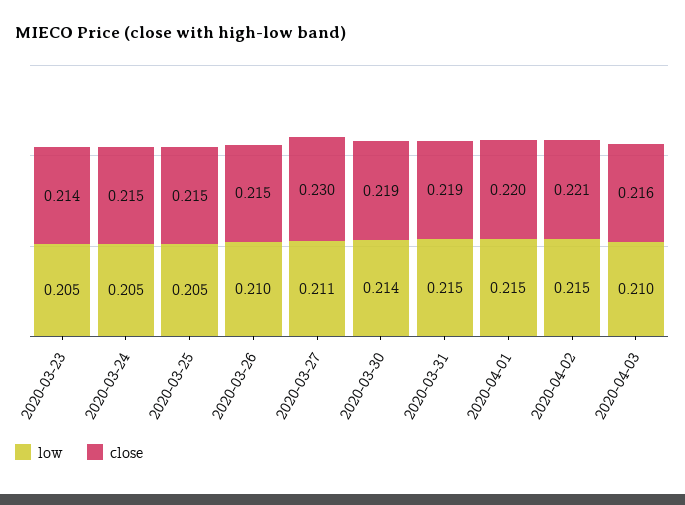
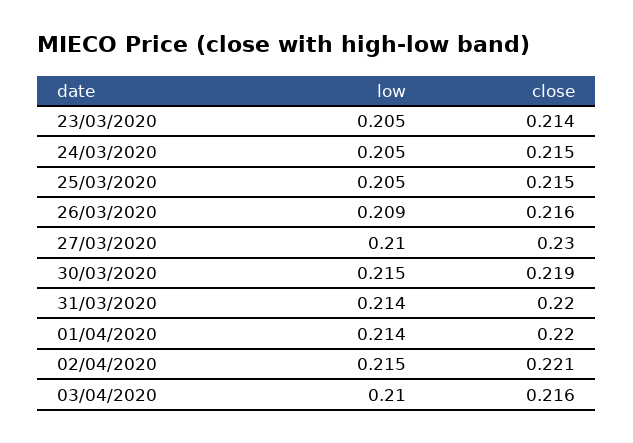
low, 2020-03-26: 0.21 -> 0.209
close, 2020-03-26: 0.215 -> 0.216
low, 2020-03-27: 0.211 -> 0.21
low, 2020-03-30: 0.214 -> 0.215
low, 2020-03-31: 0.215 -> 0.214
close, 2020-03-31: 0.219 -> 0.22
low, 2020-04-01: 0.215 -> 0.214

